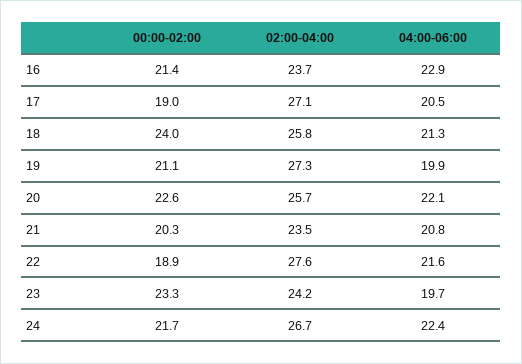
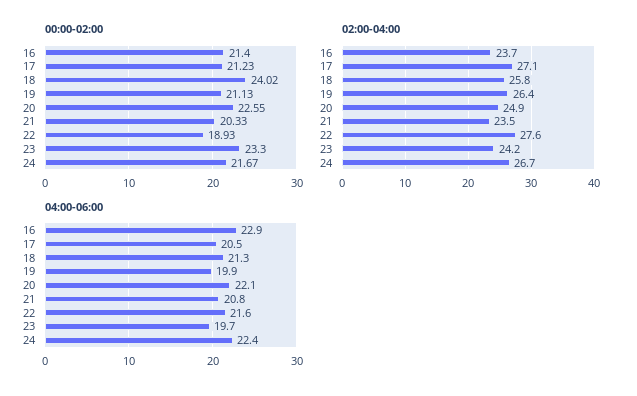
00:00-02:00, 17: 19 -> 21.23
02:00-04:00, 19: 27.3 -> 26.4
02:00-04:00, 20: 25.7 -> 24.9

